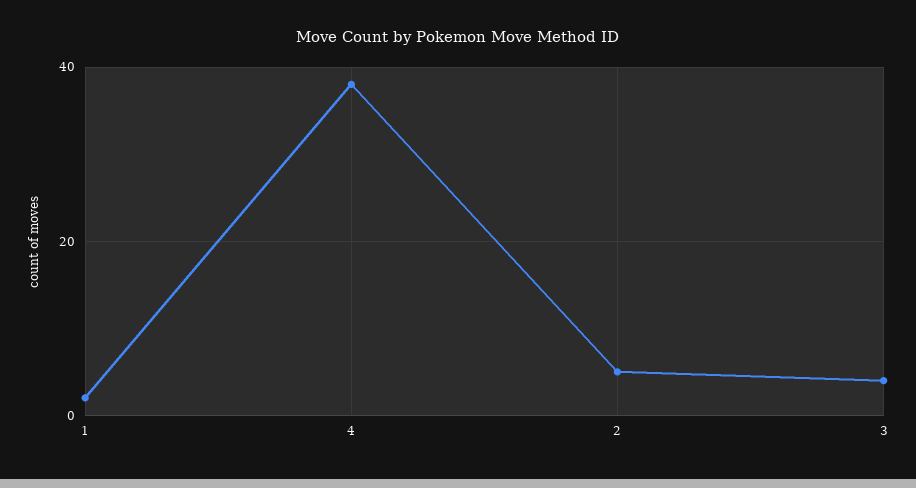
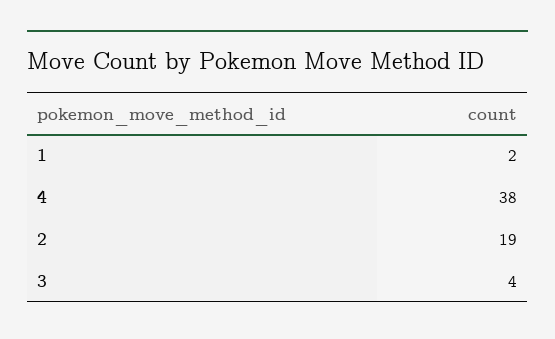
2: 5 -> 19

